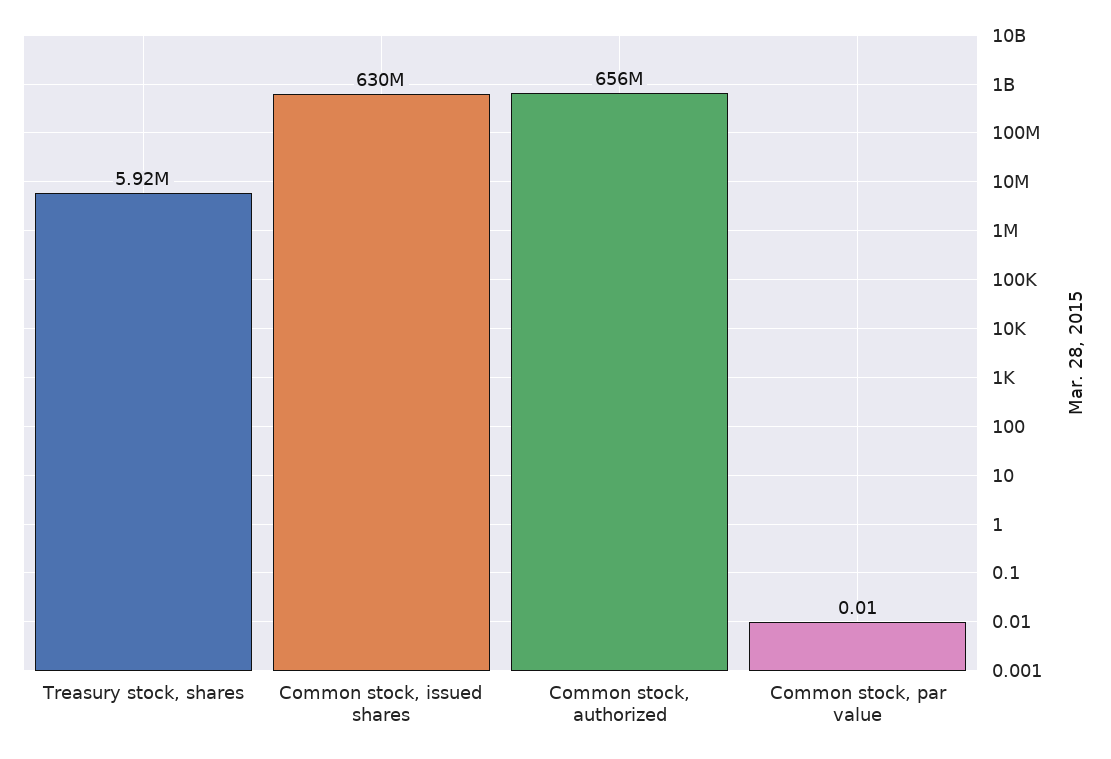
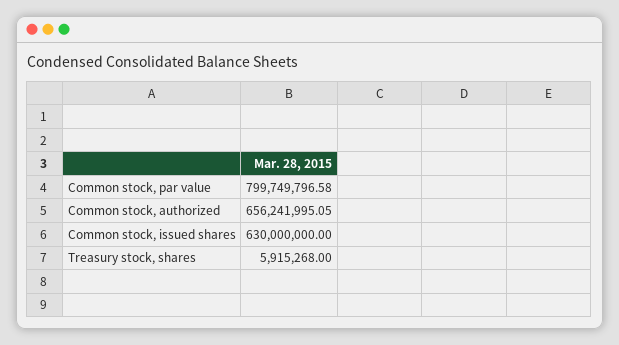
Common stock, par value: 0.01 -> 799749796.58

